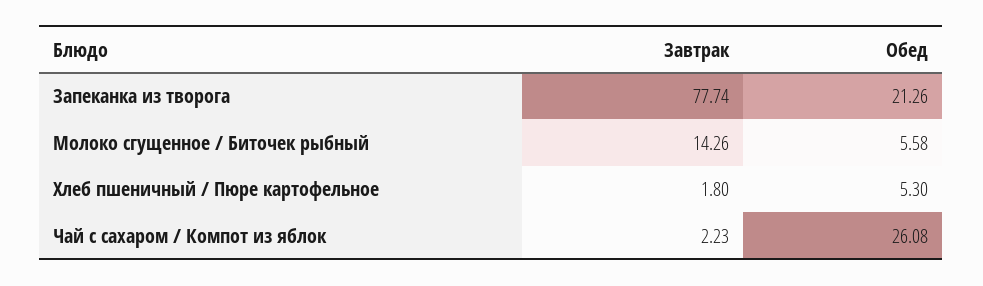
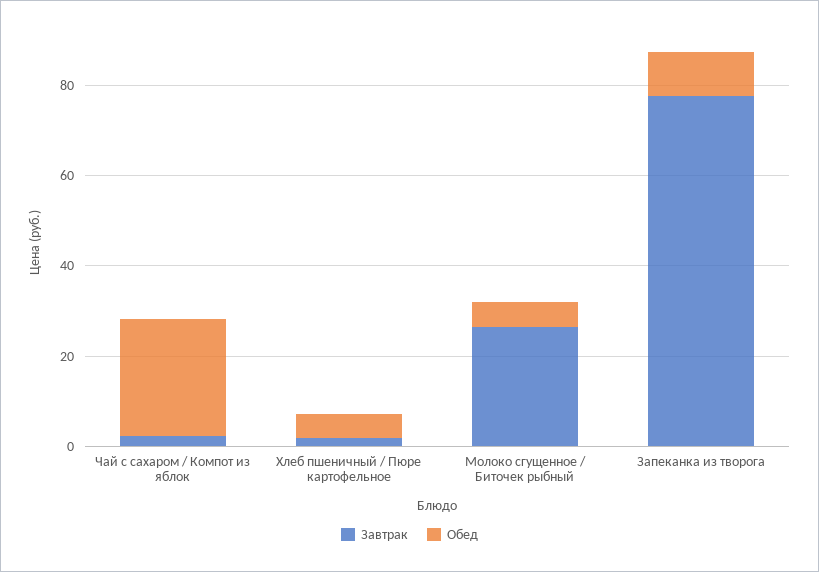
Обед, Запеканка из творога: 21.26 -> 10
Завтрак, Молоко сгущенное / Биточек рыбный: 14.26 -> 25

